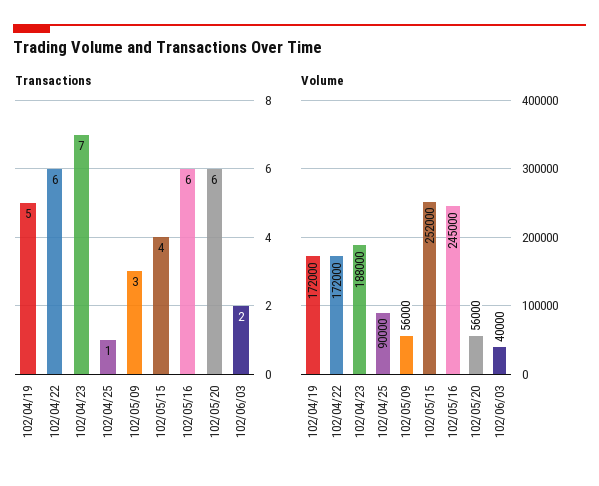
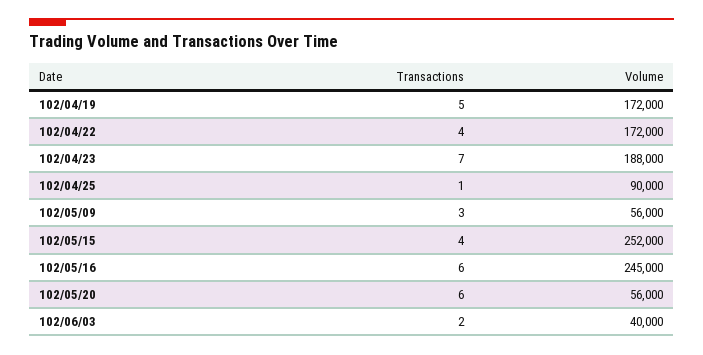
Transactions, 102/04/22: 6 -> 4

